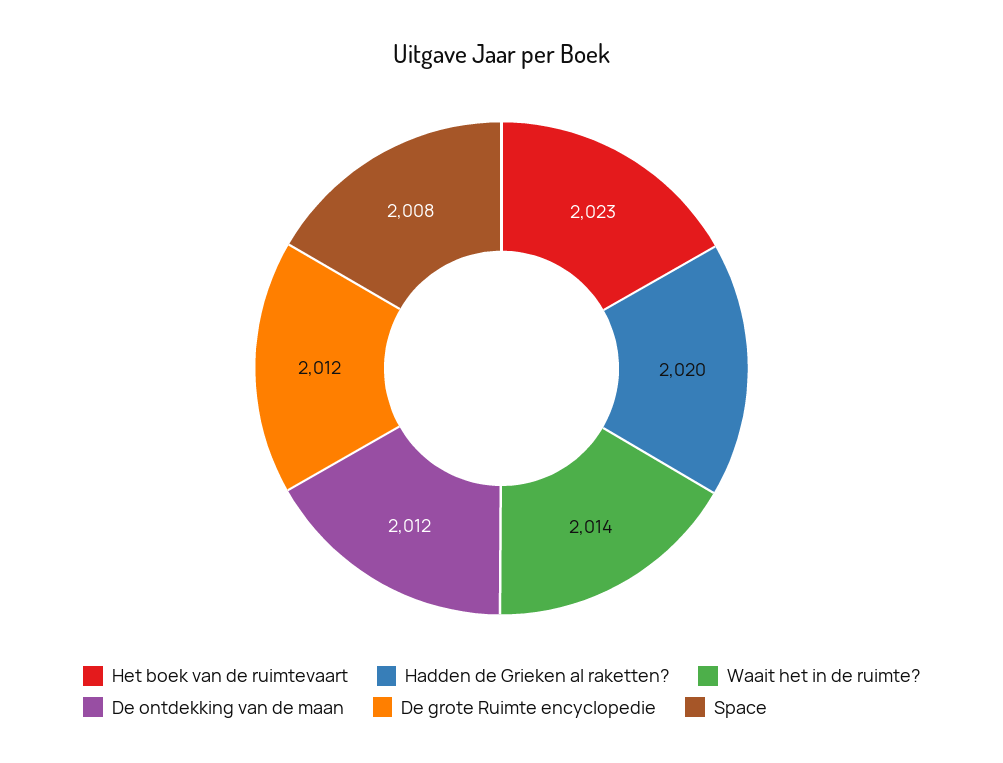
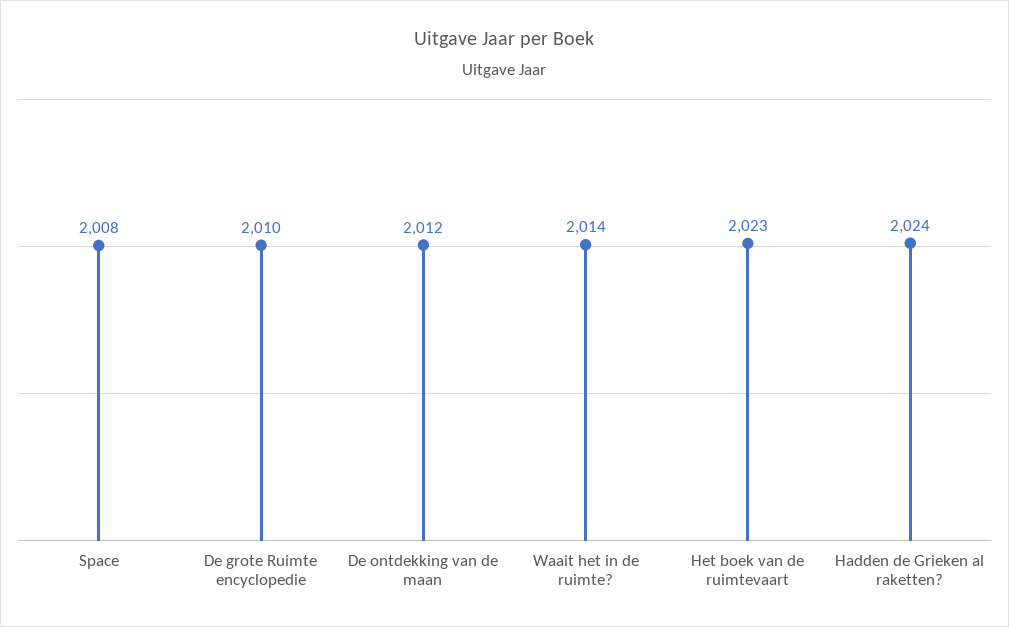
Hadden de Grieken al raketten?: 2020 -> 2024
De grote Ruimte encyclopedie: 2012 -> 2010

